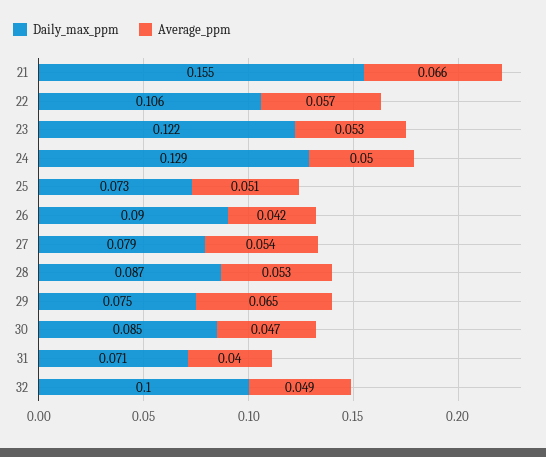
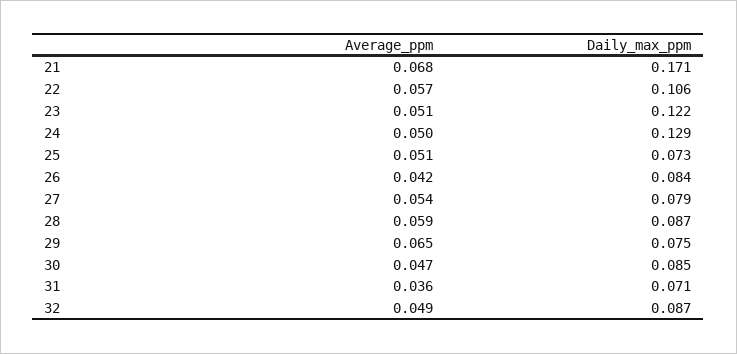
Daily_max_ppm, 21: 0.155 -> 0.171
Average_ppm, 21: 0.066 -> 0.068
Average_ppm, 23: 0.053 -> 0.051
Daily_max_ppm, 26: 0.09 -> 0.084
Average_ppm, 28: 0.053 -> 0.059
Average_ppm, 31: 0.04 -> 0.036
Daily_max_ppm, 32: 0.1 -> 0.087

